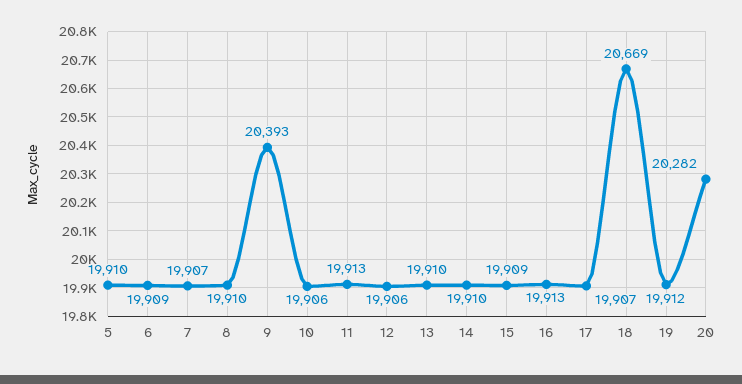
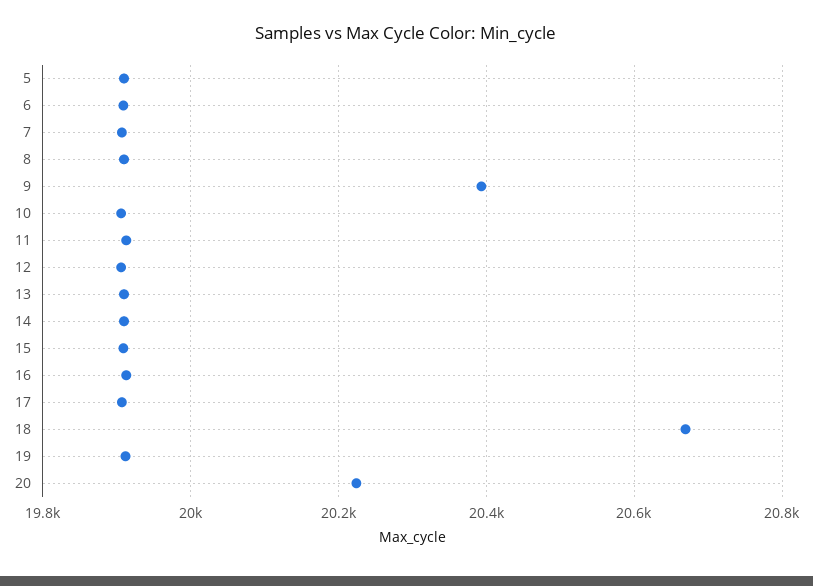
20: 20282 -> 20220

